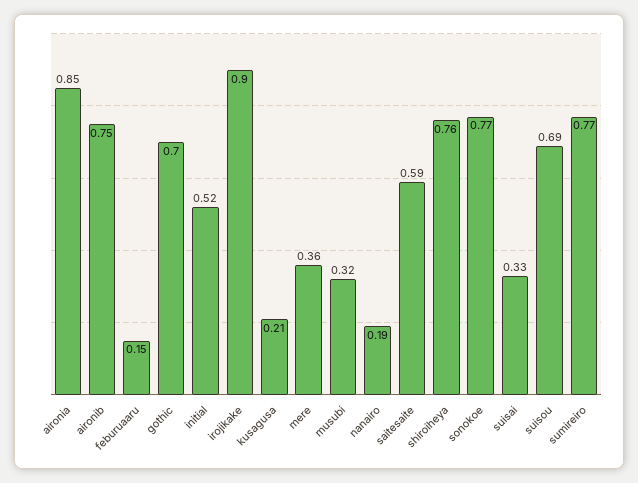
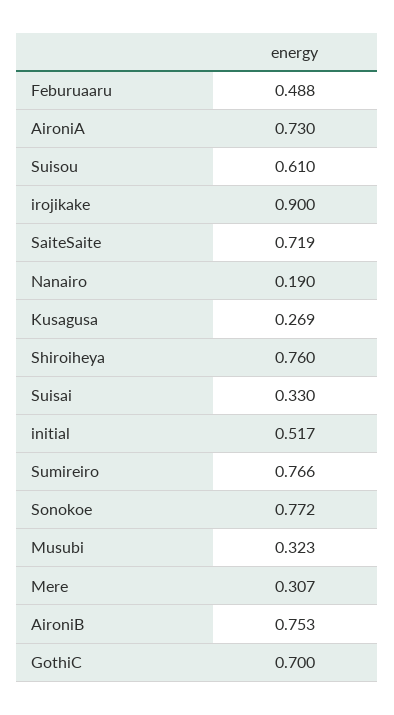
aironia: 0.85 -> 0.73
feburuaaru: 0.15 -> 0.488
kusagusa: 0.21 -> 0.269
mere: 0.36 -> 0.307
saitesaite: 0.59 -> 0.719
suisou: 0.69 -> 0.61

